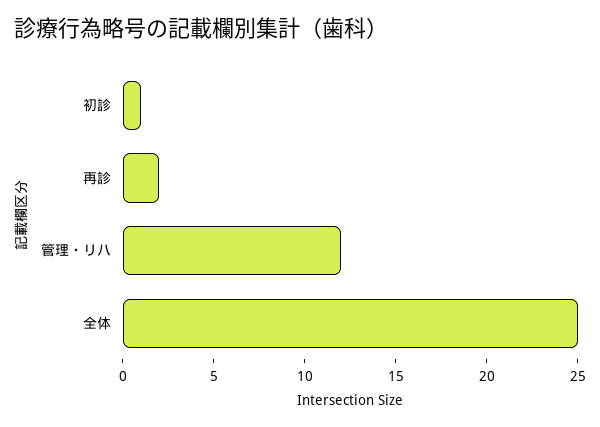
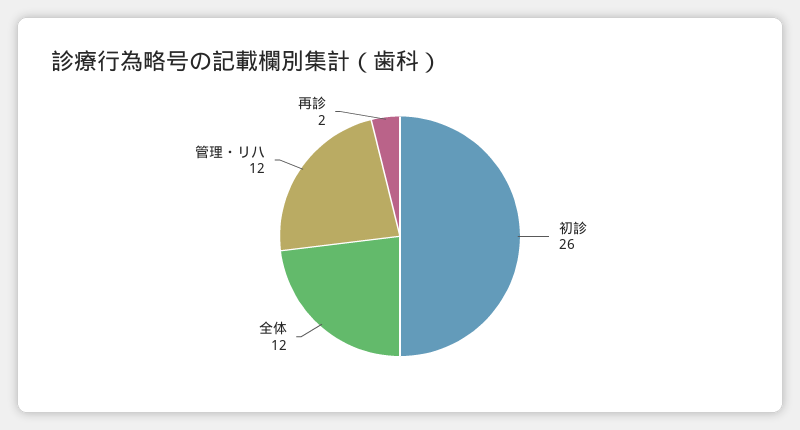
初診: 1 -> 26
全体: 25 -> 12

